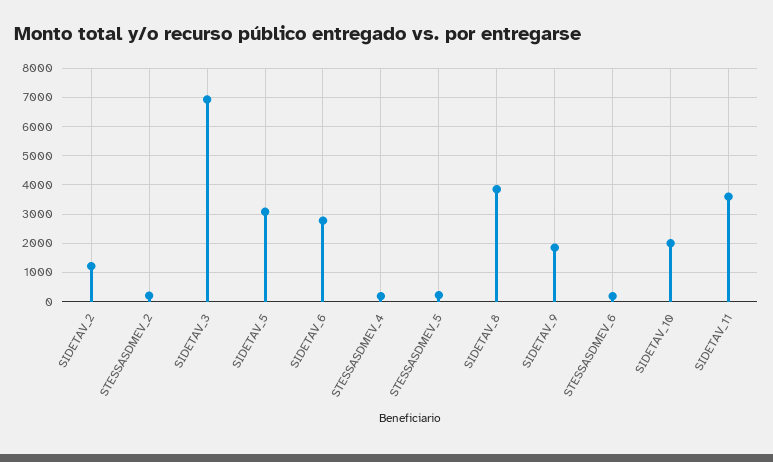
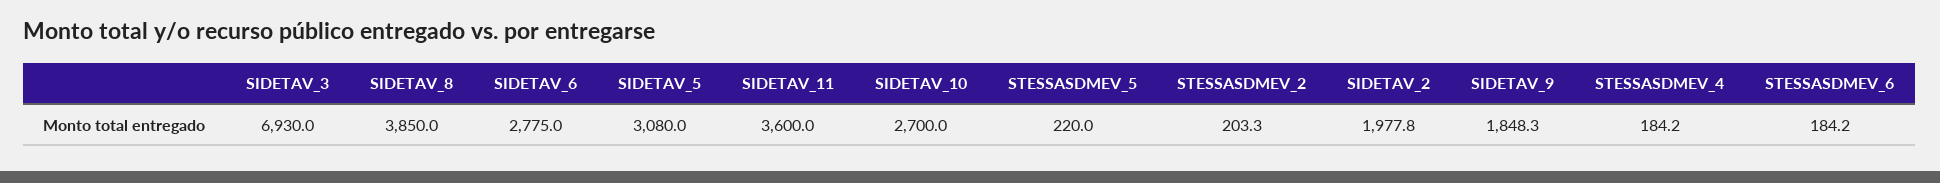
SIDETAV_2: 1250 -> 1977.8
SIDETAV_10: 2000 -> 2700

